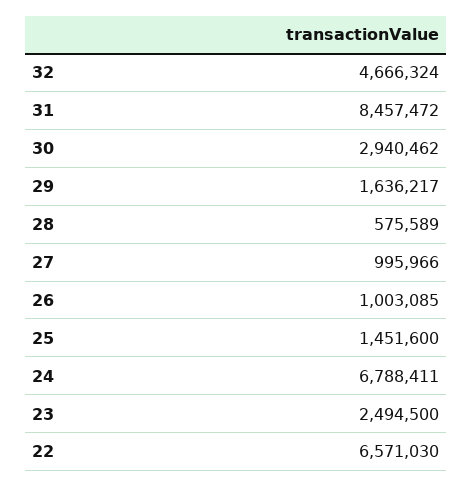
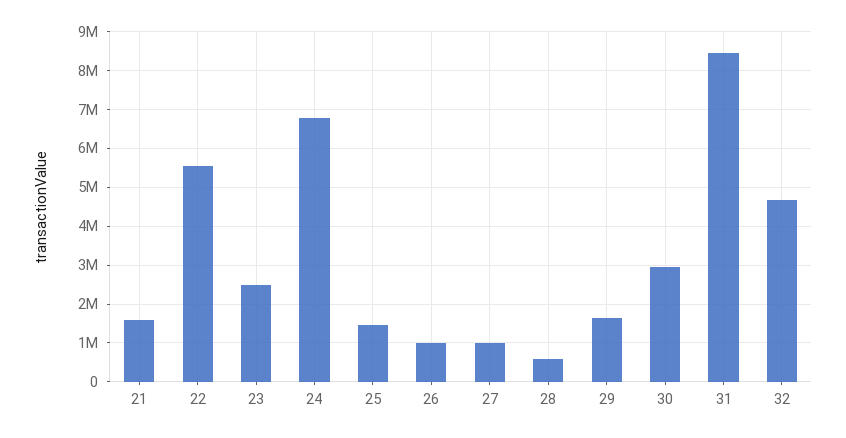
22: 6571030 -> 5600000
21: none -> 1600000

